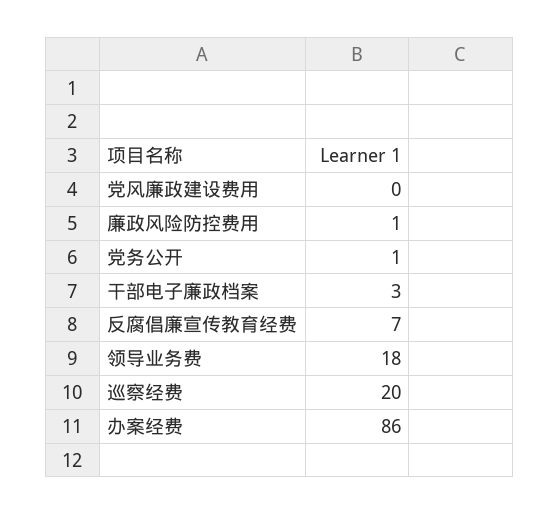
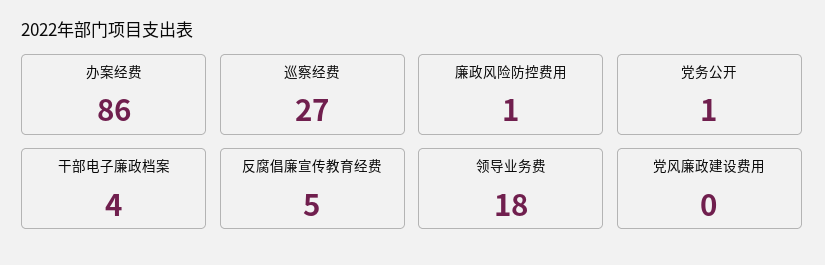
干部电子廉政档案: 3 -> 4
反腐倡廉宣传教育经费: 7 -> 5
巡察经费: 20 -> 27

